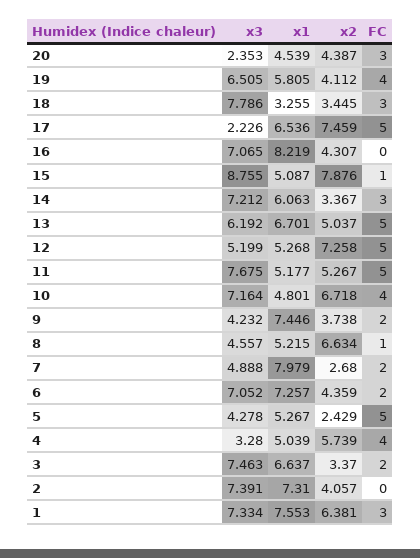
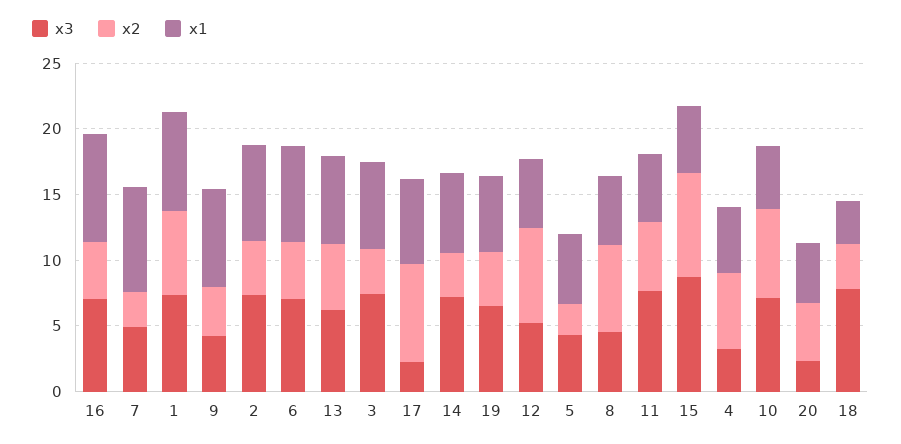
FC, 20: 3 -> none
FC, 19: 4 -> none
FC, 18: 3 -> none
FC, 17: 5 -> none
FC, 16: 0 -> none
FC, 15: 1 -> none
FC, 14: 3 -> none
FC, 13: 5 -> none
FC, 12: 5 -> none
FC, 11: 5 -> none
FC, 10: 4 -> none
FC, 9: 2 -> none
FC, 8: 1 -> none
FC, 7: 2 -> none
FC, 6: 2 -> none
FC, 5: 5 -> none
FC, 4: 4 -> none
FC, 3: 2 -> none
FC, 2: 0 -> none
FC, 1: 3 -> none

